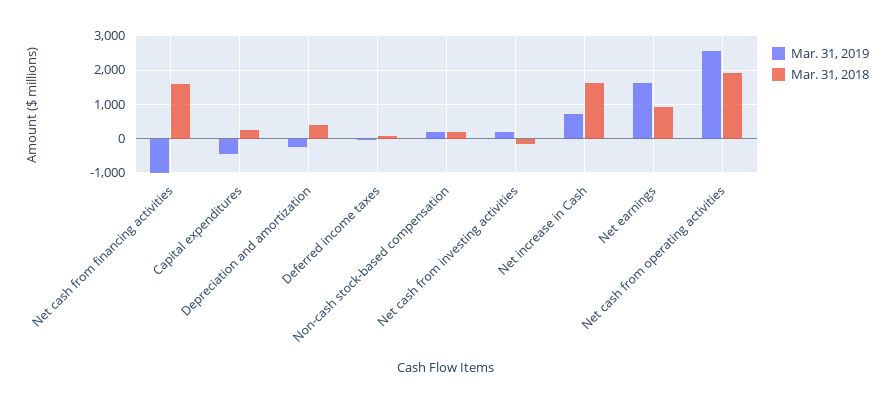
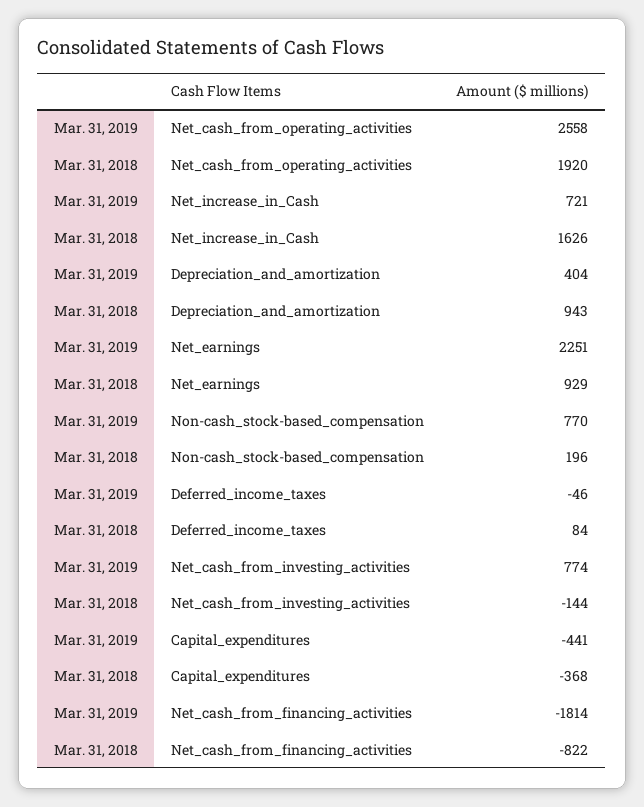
Mar. 31, 2019, Net cash from financing activities: -1000 -> -1814
Mar. 31, 2018, Net cash from financing activities: 1600 -> -822
Mar. 31, 2018, Capital expenditures: 200 -> -368
Mar. 31, 2019, Depreciation and amortization: -200 -> 404
Mar. 31, 2018, Depreciation and amortization: 400 -> 943
Mar. 31, 2019, Non-cash stock-based compensation: 200 -> 770
Mar. 31, 2019, Net cash from investing activities: 200 -> 774
Mar. 31, 2019, Net earnings: 1600 -> 2251

